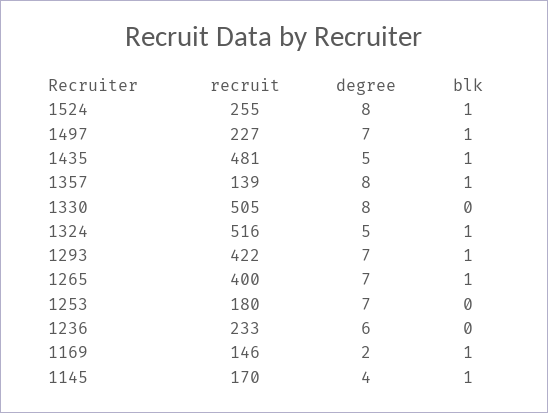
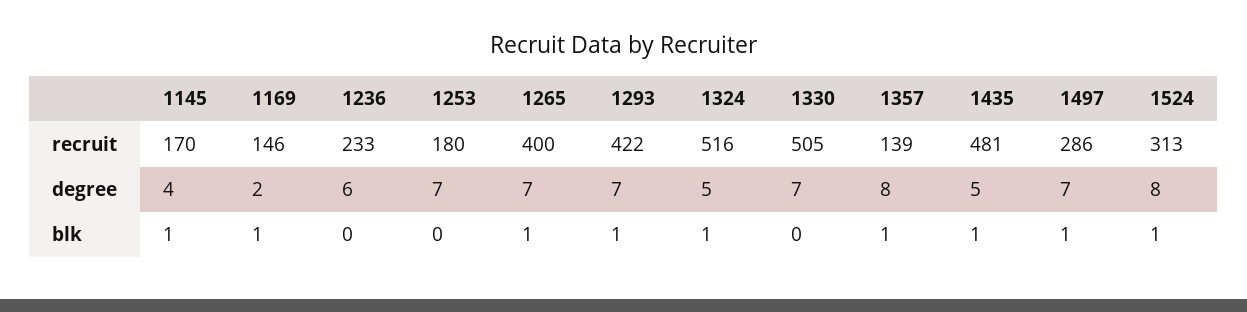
recruit, 1524: 255 -> 313
recruit, 1497: 227 -> 286
degree, 1330: 8 -> 7

